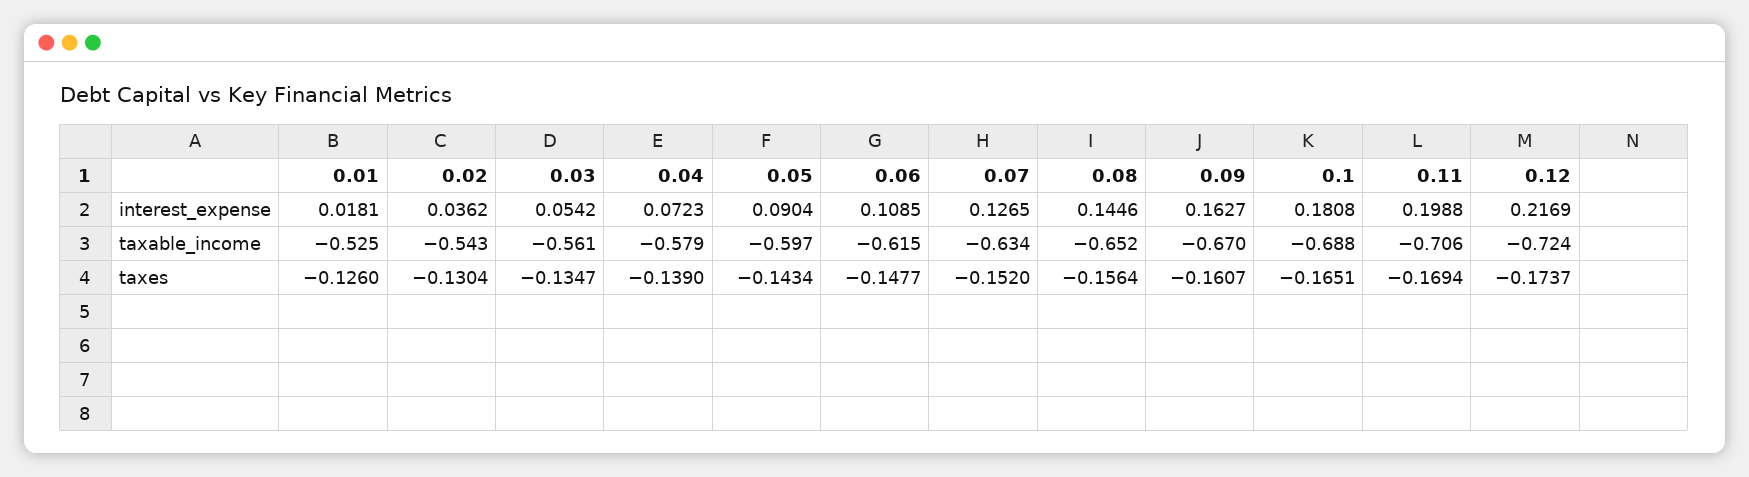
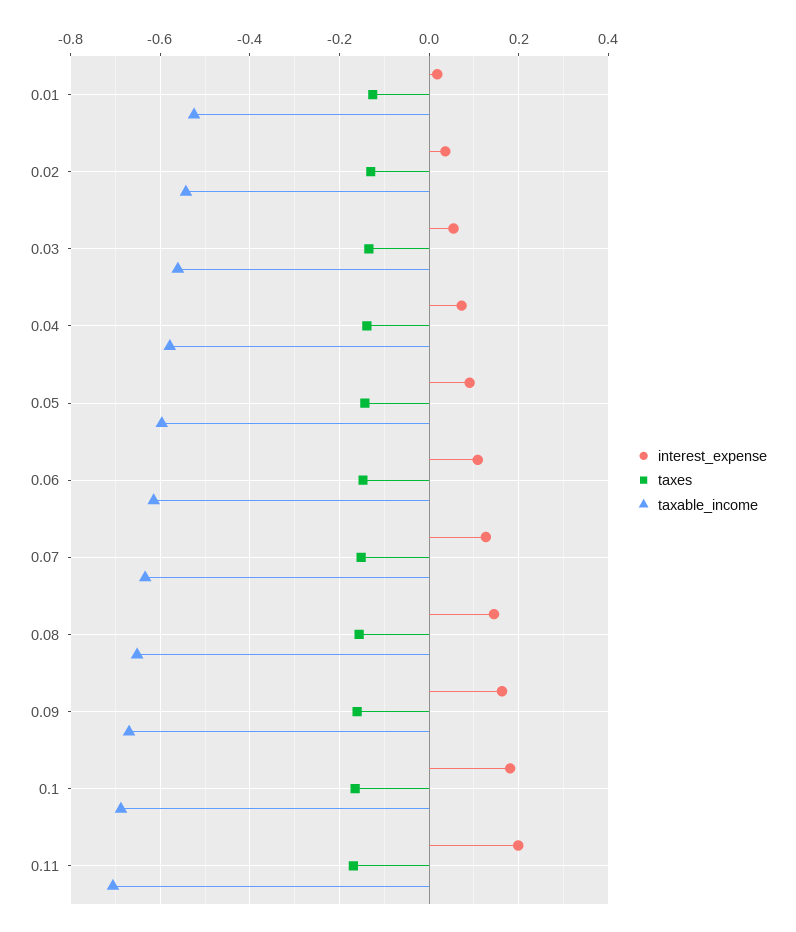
interest_expense, 0.12: 0.2169 -> none
taxable_income, 0.12: -0.724 -> none
taxes, 0.12: -0.1737 -> none

